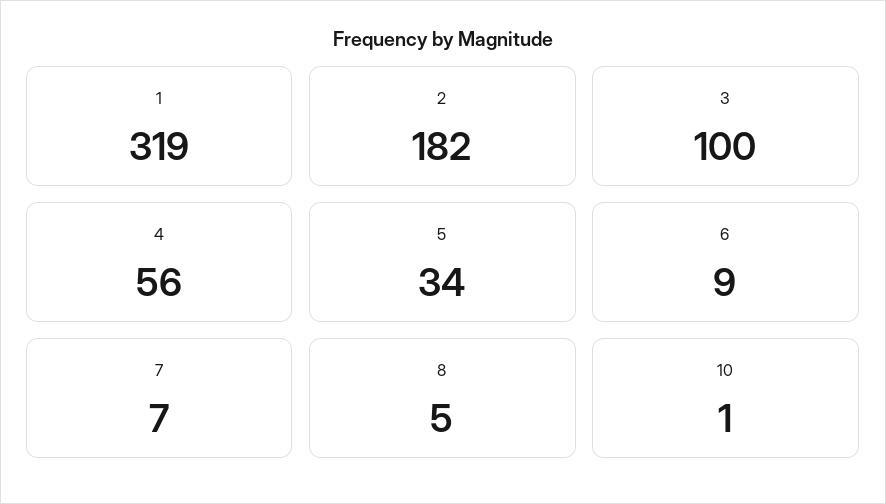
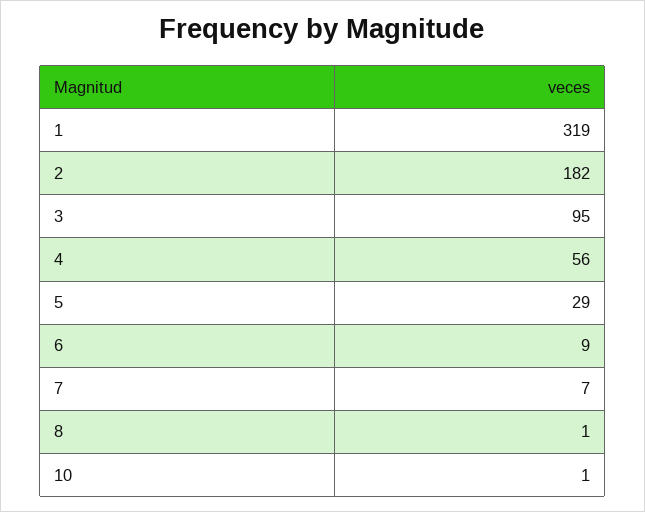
3: 100 -> 95
5: 34 -> 29
8: 5 -> 1

